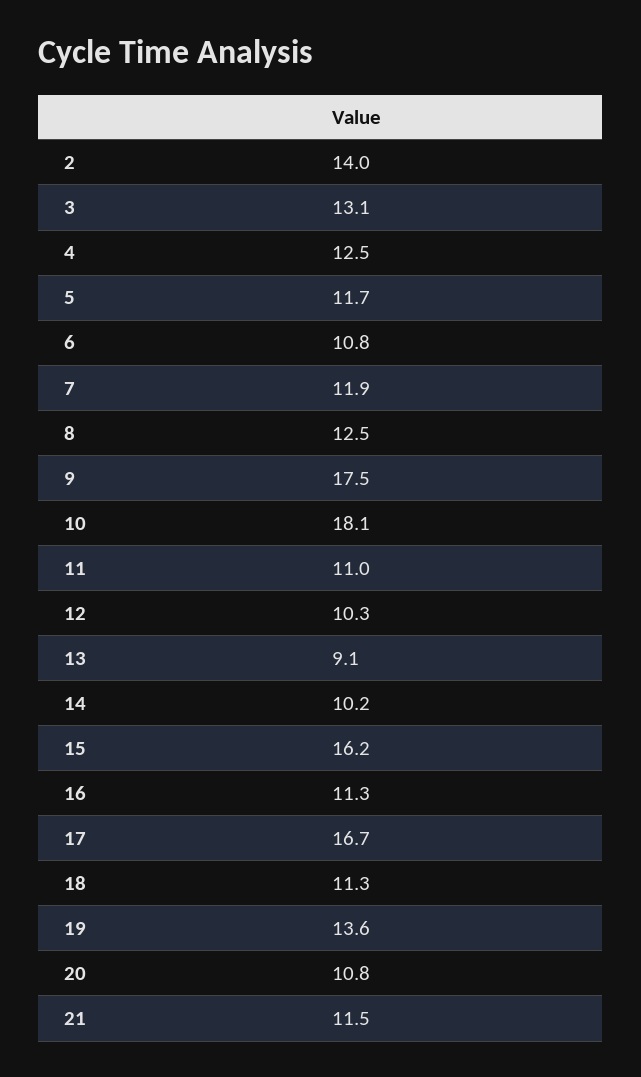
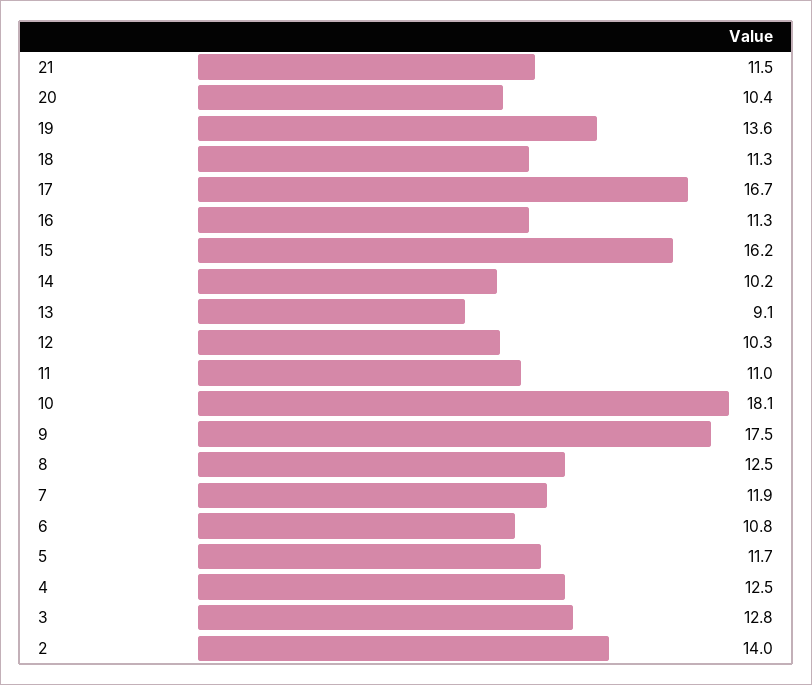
3: 13.1 -> 12.8
20: 10.8 -> 10.4

